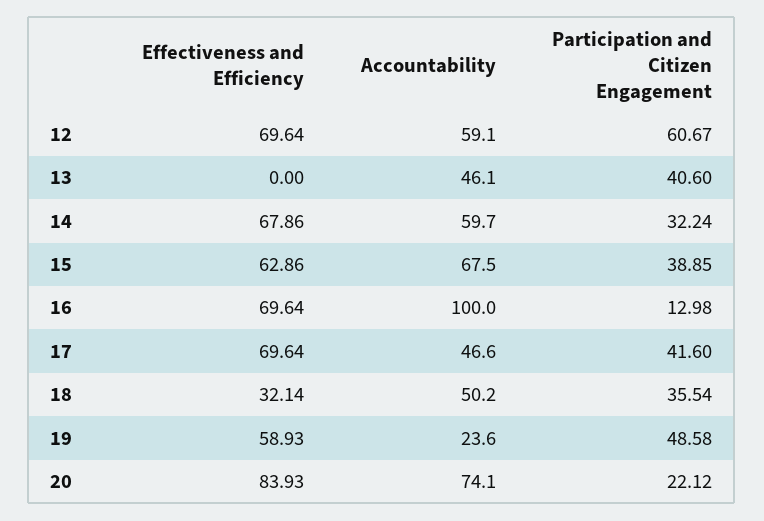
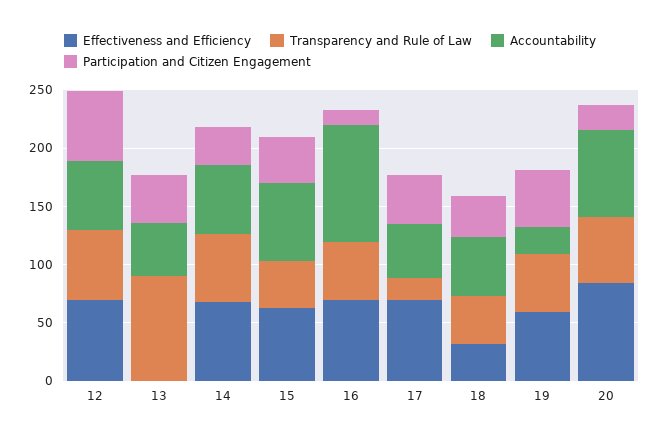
Transparency and Rule of Law, 12: none -> 60
Transparency and Rule of Law, 13: none -> 90
Transparency and Rule of Law, 14: none -> 60
Transparency and Rule of Law, 15: none -> 40
Transparency and Rule of Law, 16: none -> 50
Transparency and Rule of Law, 17: none -> 20
Transparency and Rule of Law, 18: none -> 40
Transparency and Rule of Law, 19: none -> 50
Transparency and Rule of Law, 20: none -> 60

